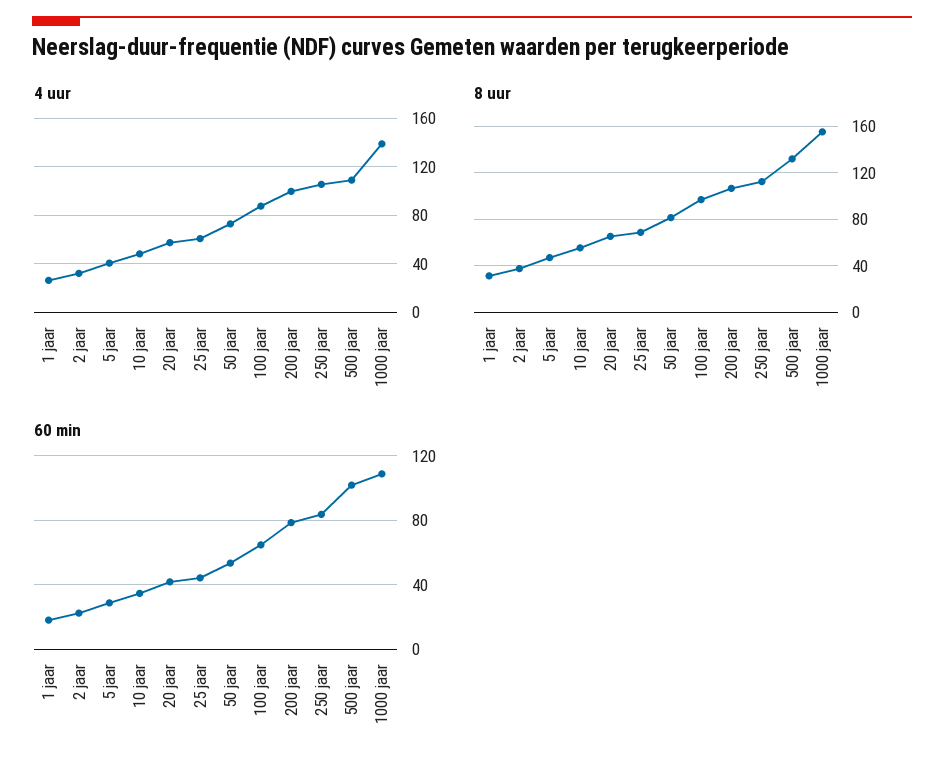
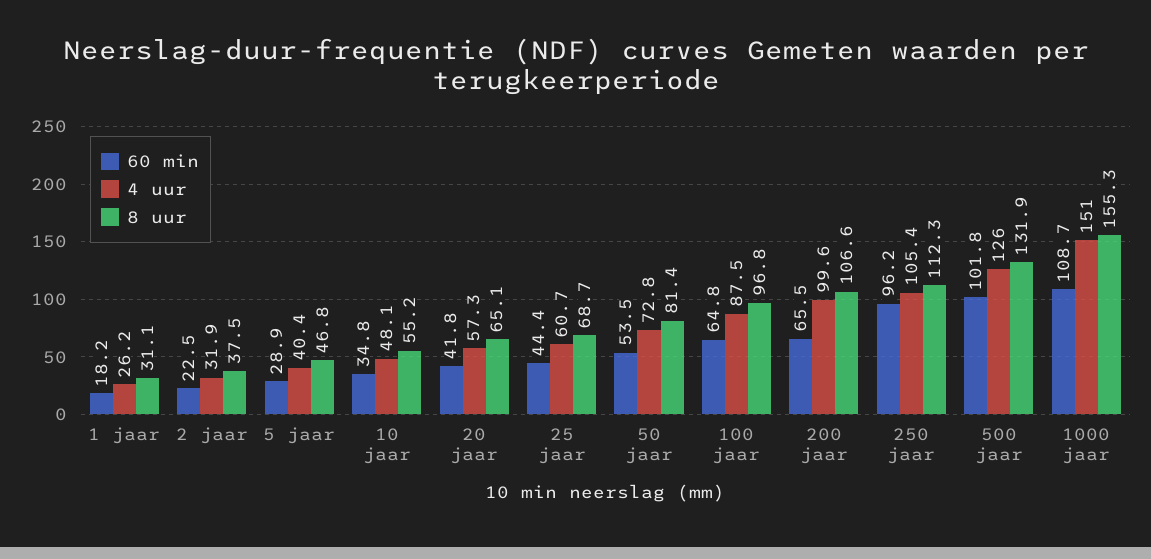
4 uur, 500 jaar: 110 -> 126
4 uur, 1000 jaar: 140 -> 151
60 min, 200 jaar: 80 -> 65.5
60 min, 250 jaar: 85 -> 96.2

